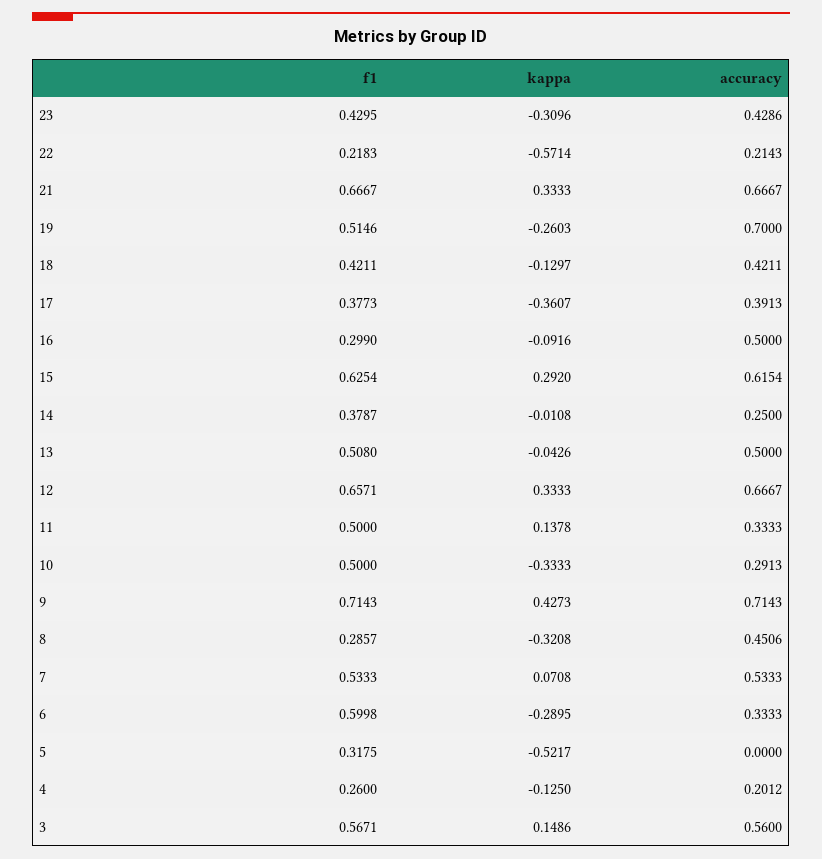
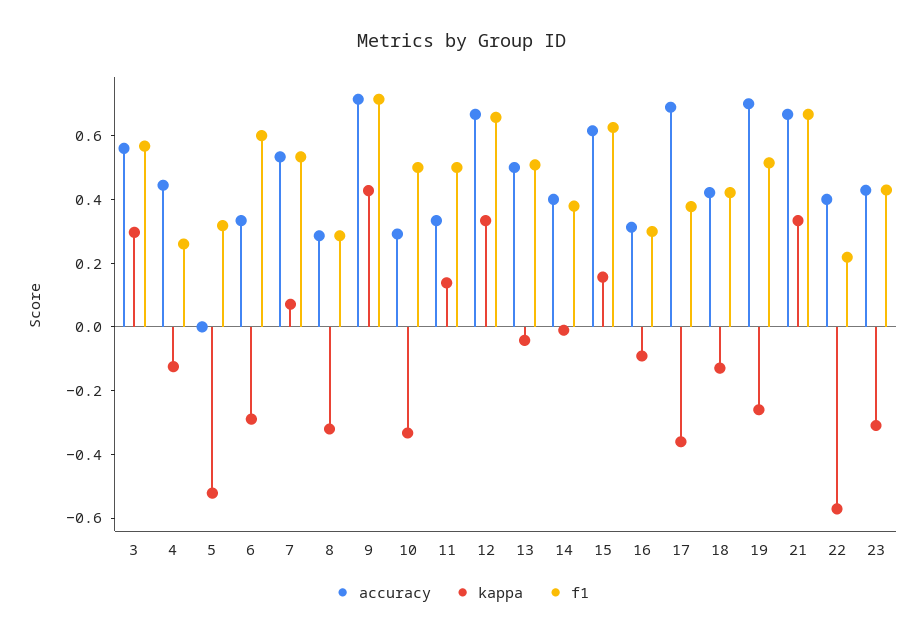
accuracy, 22: 0.2143 -> 0.4
accuracy, 17: 0.3913 -> 0.7
accuracy, 16: 0.5 -> 0.3
kappa, 15: 0.292 -> 0.15
accuracy, 14: 0.25 -> 0.4
accuracy, 8: 0.4506 -> 0.3
accuracy, 4: 0.2012 -> 0.45
kappa, 3: 0.1486 -> 0.3

